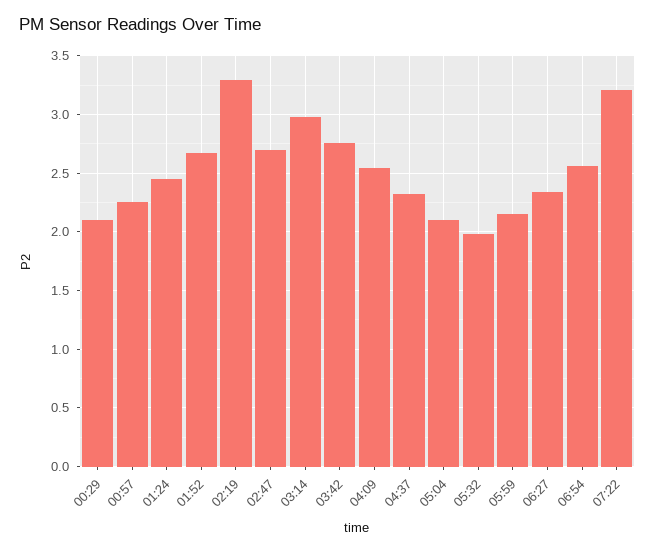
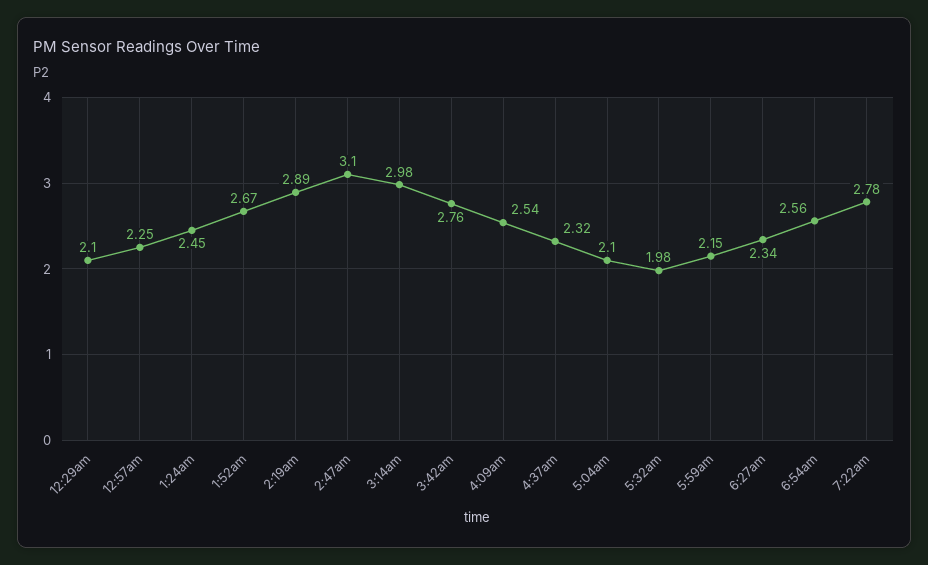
02:19: 3.3 -> 2.89
02:47: 2.7 -> 3.1
07:22: 3.2 -> 2.78

